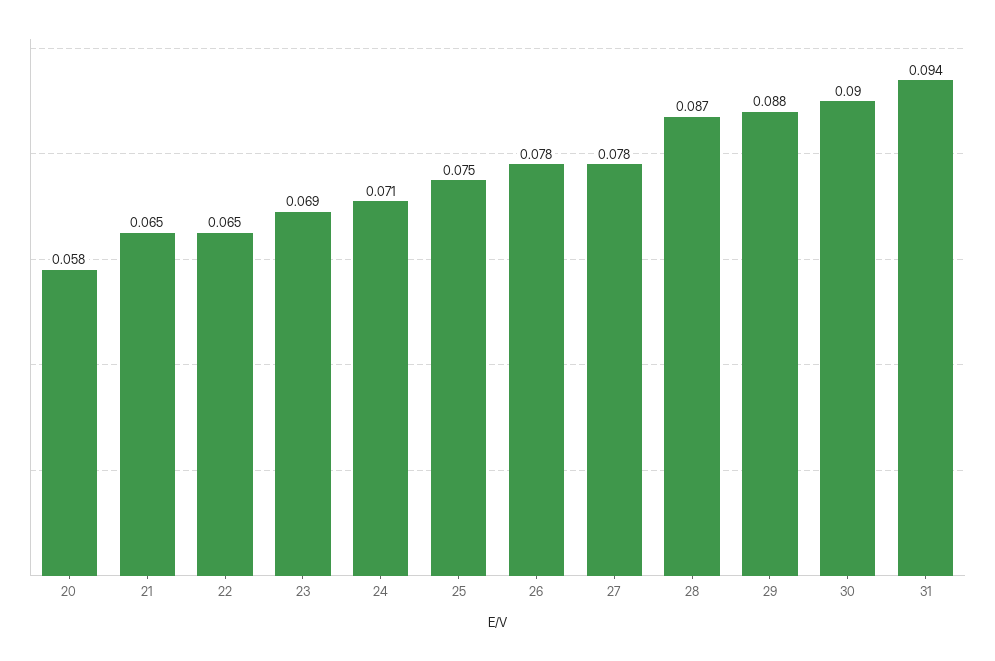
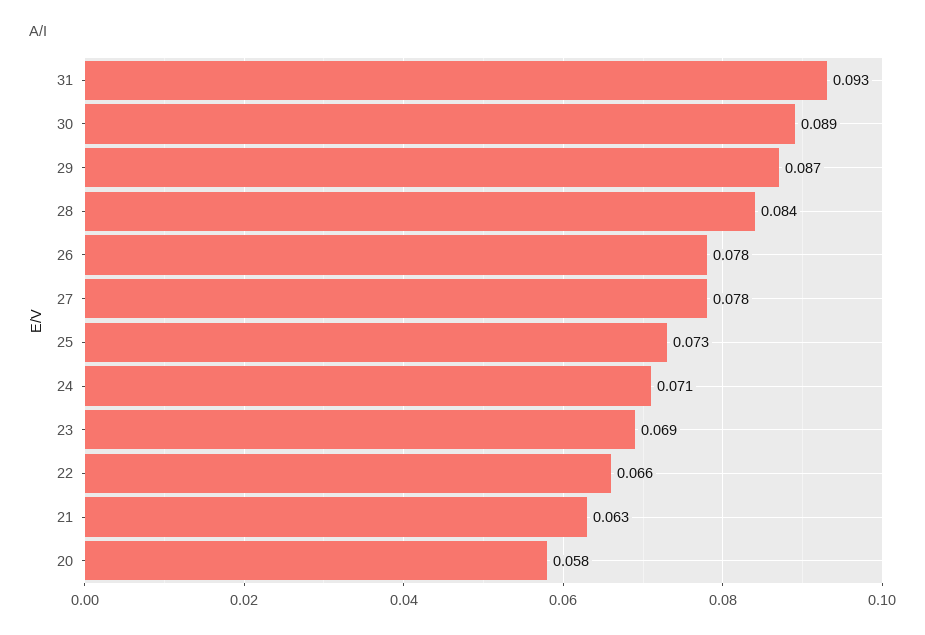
21: 0.065 -> 0.063
22: 0.065 -> 0.066
25: 0.075 -> 0.073
28: 0.087 -> 0.084
29: 0.088 -> 0.087
30: 0.09 -> 0.089
31: 0.094 -> 0.093

